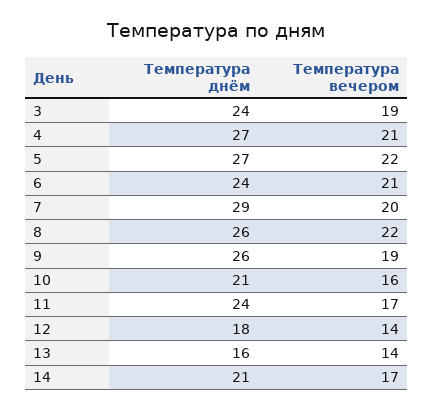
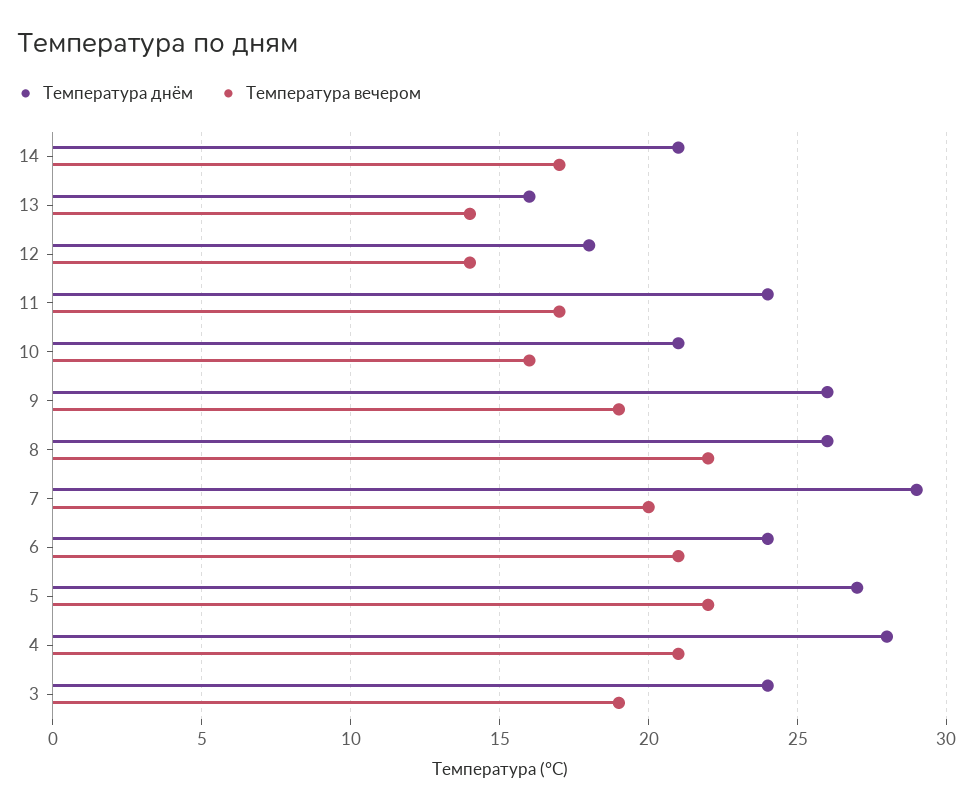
Температура днём, 4: 27 -> 28

